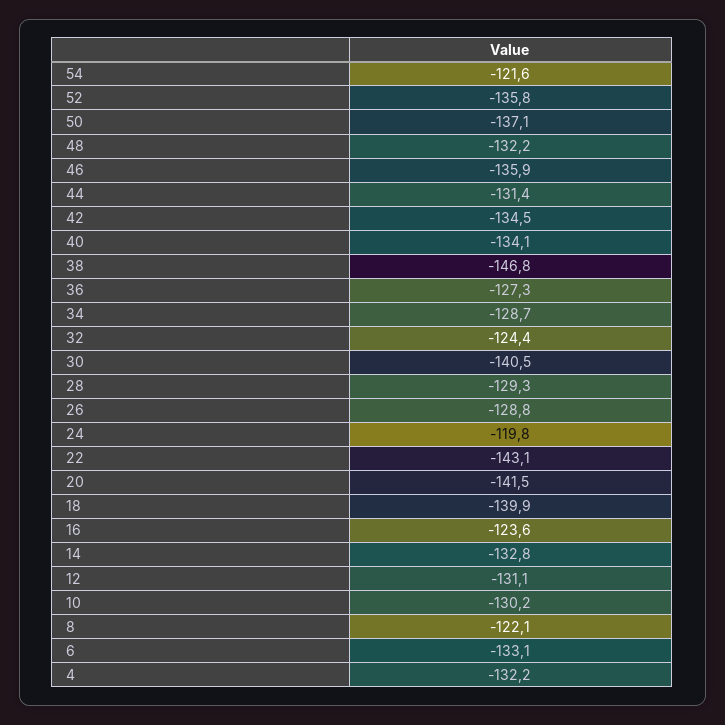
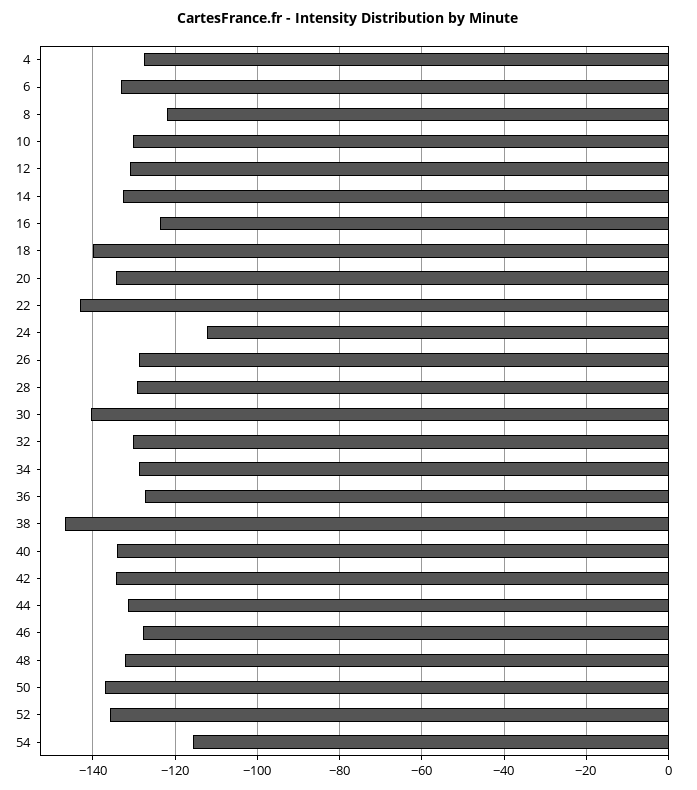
54: -121.6 -> -116
46: -135.9 -> -128
32: -124.4 -> -130
24: -119.8 -> -112
20: -141.5 -> -134
4: -132.2 -> -128

